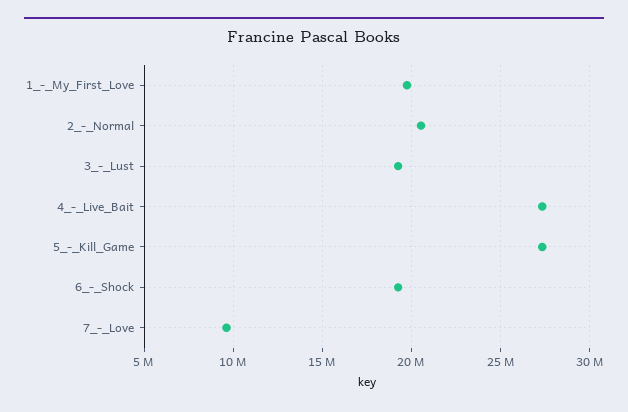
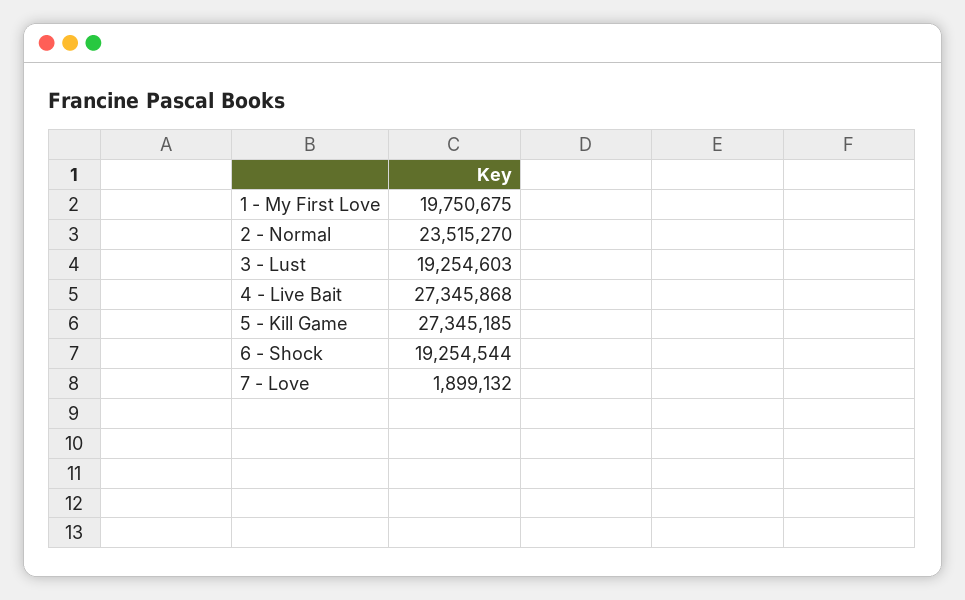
2_-_Normal: 20500000 -> 23515270
7_-_Love: 9500000 -> 1899132

